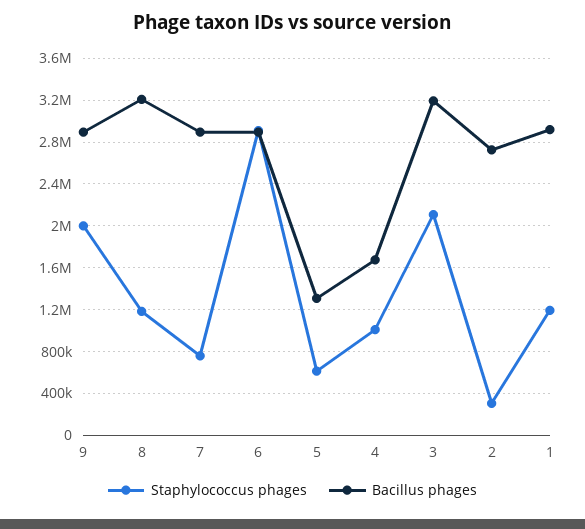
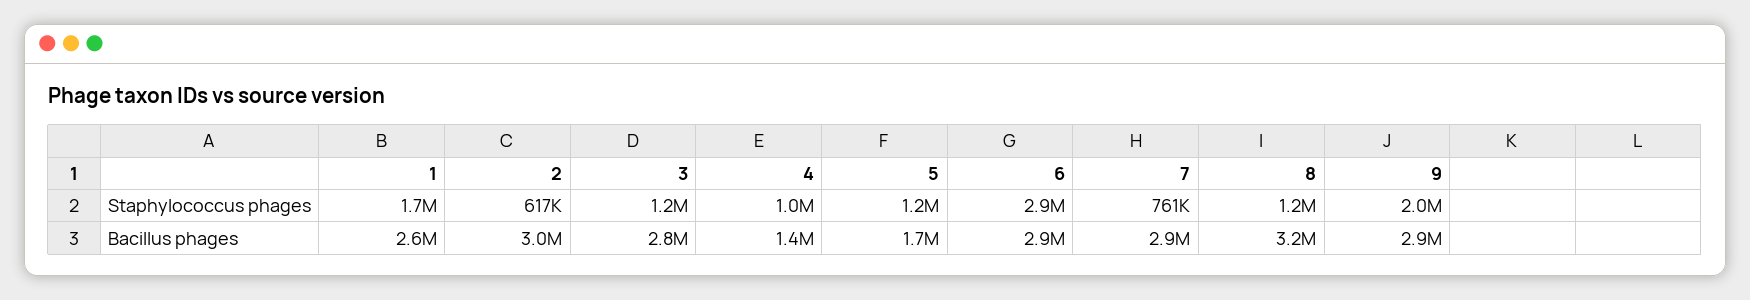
Staphylococcus phages, 5: 600000 -> 1200000
Bacillus phages, 5: 1300000 -> 1700000
Bacillus phages, 4: 1700000 -> 1400000
Staphylococcus phages, 3: 2100000 -> 1200000
Bacillus phages, 3: 3200000 -> 2800000
Staphylococcus phages, 2: 300000 -> 617000
Bacillus phages, 2: 2700000 -> 3000000
Staphylococcus phages, 1: 1200000 -> 1700000
Bacillus phages, 1: 2900000 -> 2600000

